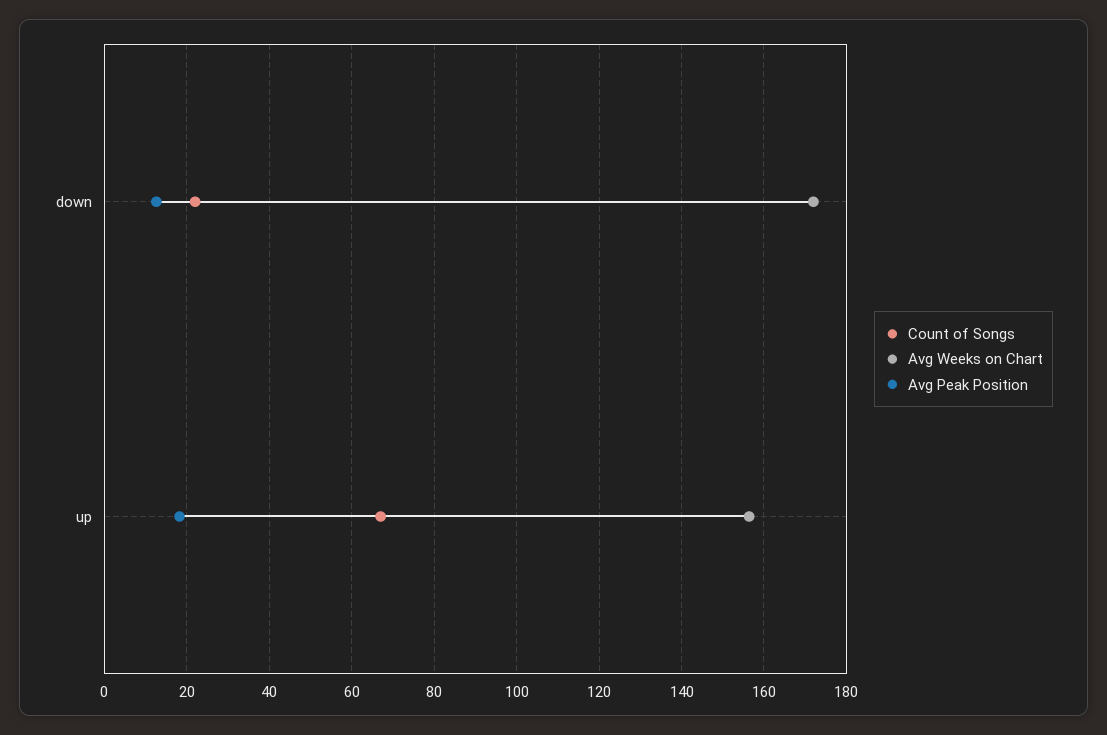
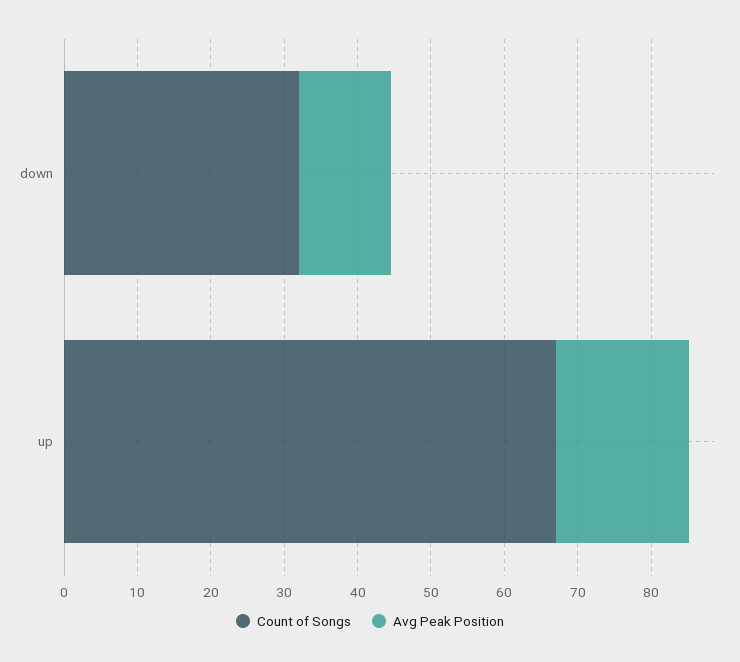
Count of Songs, down: 22 -> 32
Avg Weeks on Chart, down: 172 -> none
Avg Weeks on Chart, up: 156 -> none

